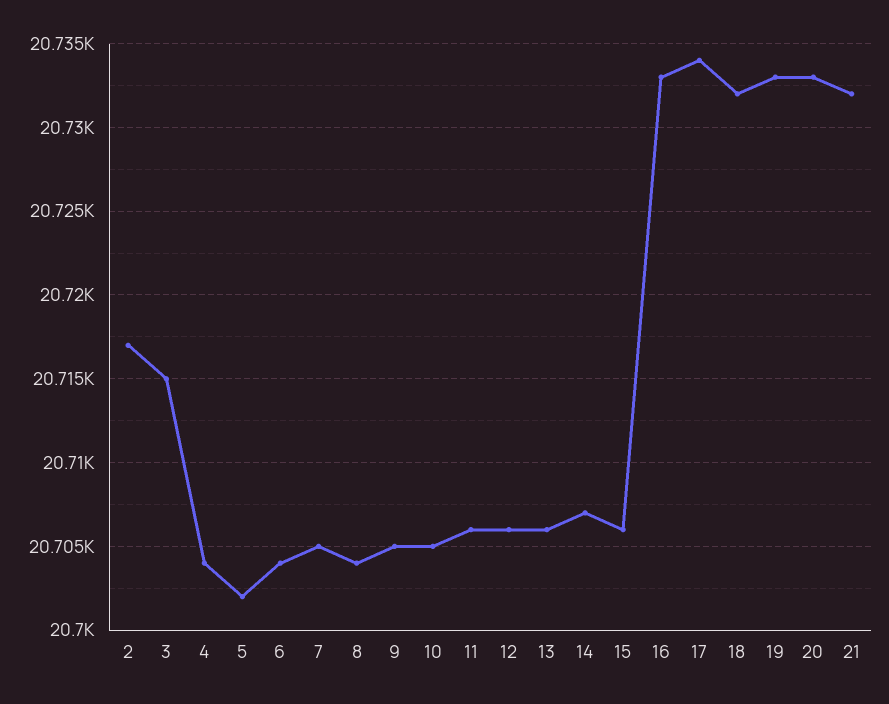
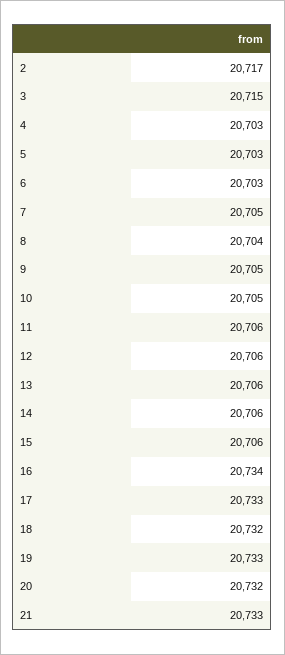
4: 20704 -> 20703
5: 20702 -> 20703
6: 20704 -> 20703
14: 20707 -> 20706
16: 20733 -> 20734
17: 20734 -> 20733
20: 20733 -> 20732
21: 20732 -> 20733

